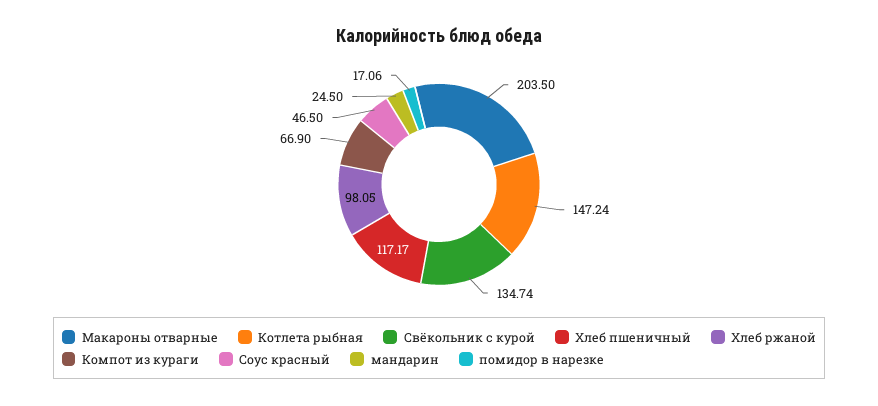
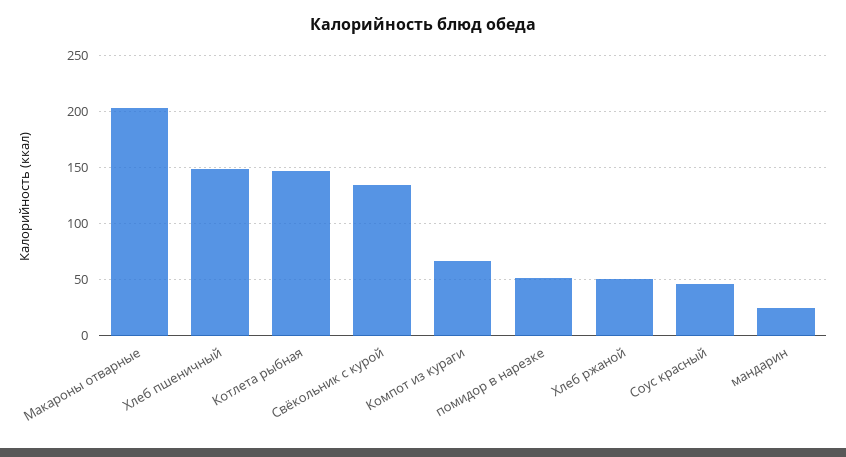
Хлеб пшеничный: 117.17 -> 150
Хлеб ржаной: 98.05 -> 50
помидор в нарезке: 17.06 -> 50

